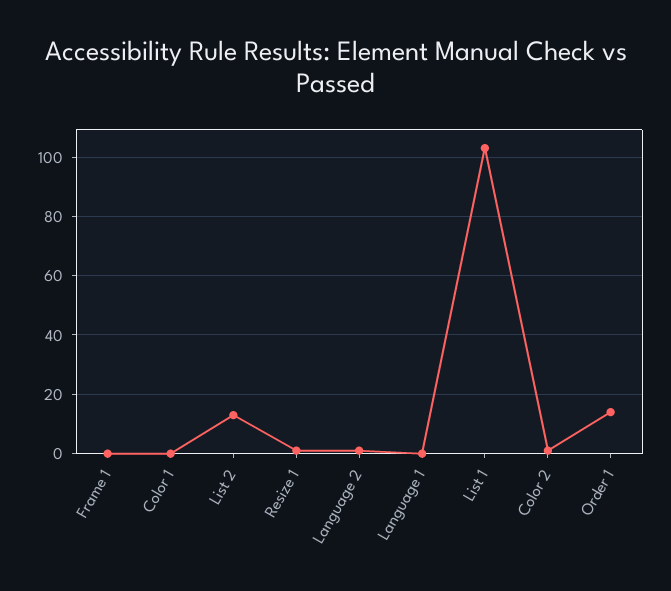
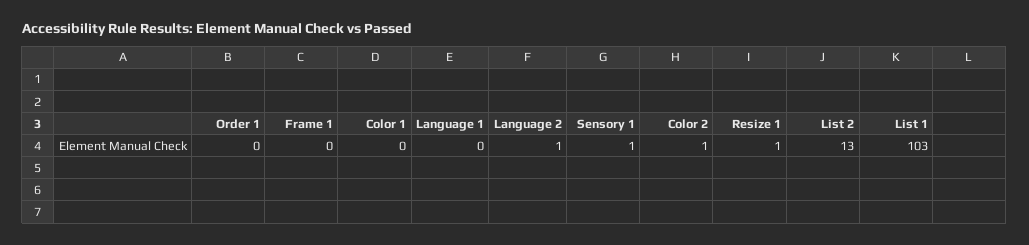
Order 1: 15 -> 0
Sensory 1: none -> 1

